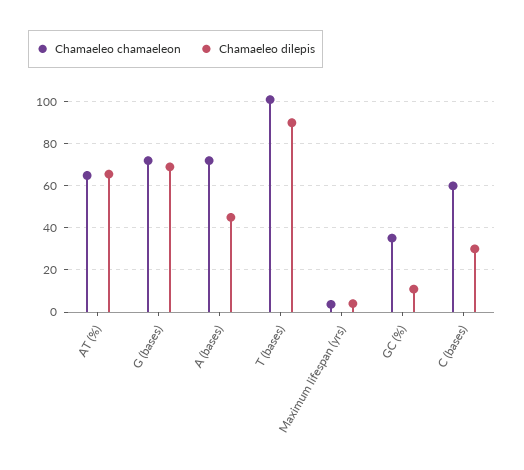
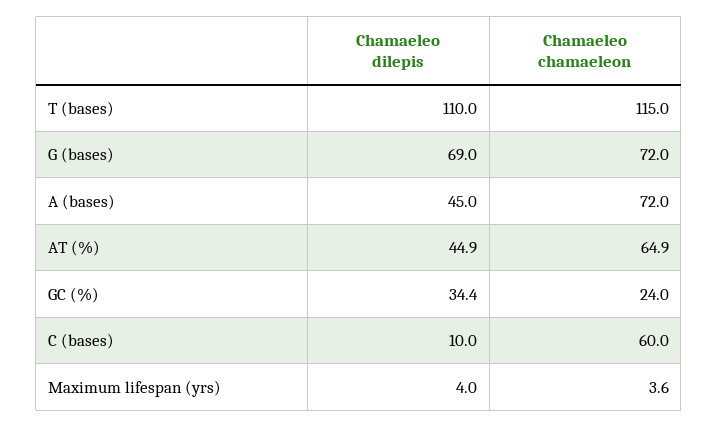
Chamaeleo dilepis, AT (%): 65 -> 44.9
Chamaeleo chamaeleon, T (bases): 100 -> 115
Chamaeleo dilepis, T (bases): 90 -> 110
Chamaeleo chamaeleon, GC (%): 35 -> 24
Chamaeleo dilepis, GC (%): 10 -> 34.4
Chamaeleo dilepis, C (bases): 30 -> 10

